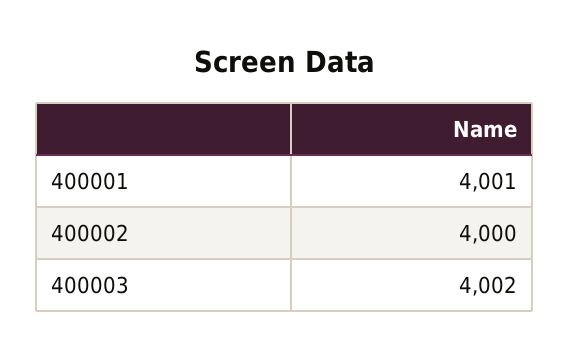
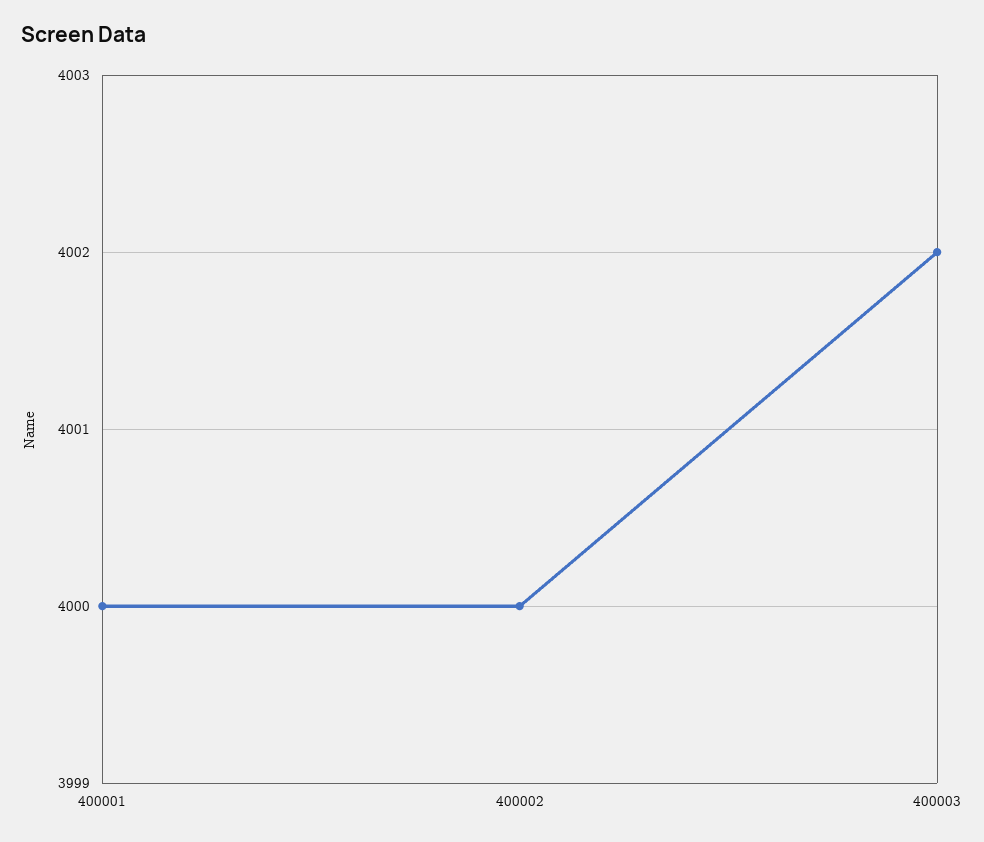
400001: 4001 -> 4000

